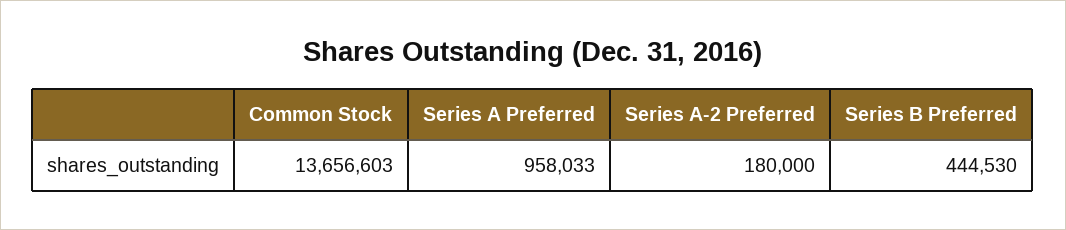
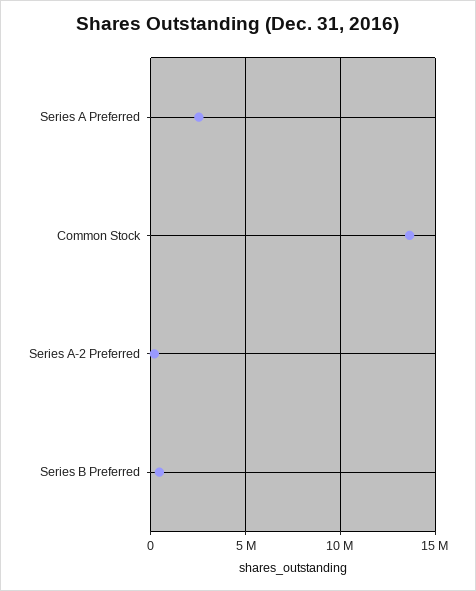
Series A Preferred: 958033 -> 2500000

